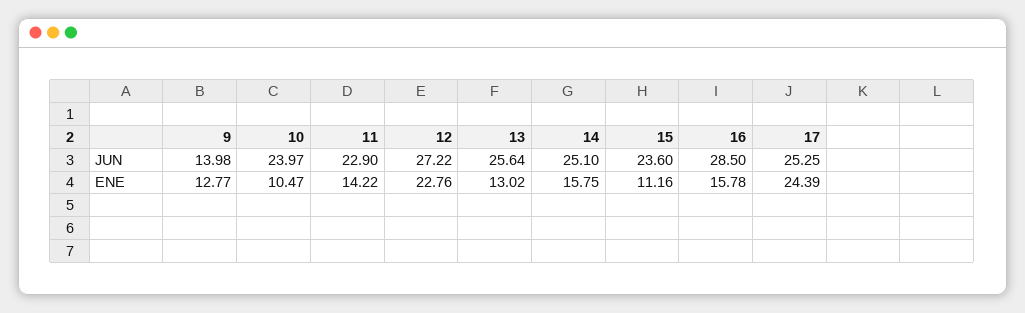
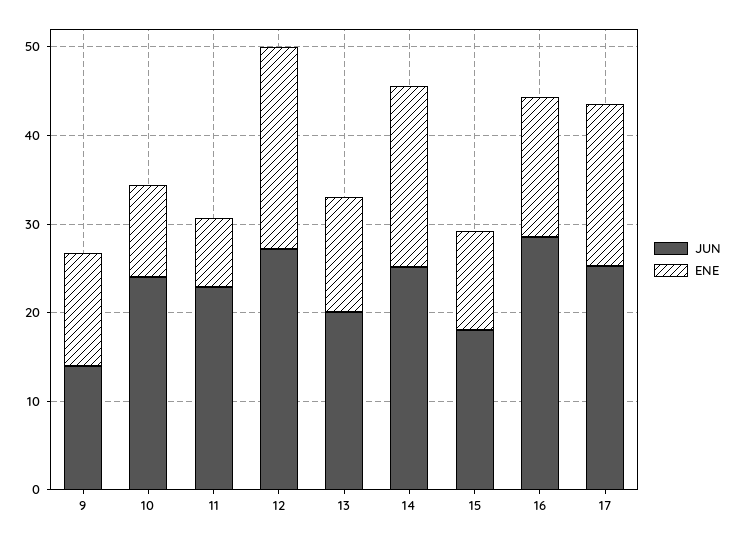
JUN, 13: 25.64 -> 20
JUN, 15: 23.6 -> 18
ENE, 11: 14.22 -> 8
ENE, 14: 15.75 -> 20
ENE, 17: 24.39 -> 18

